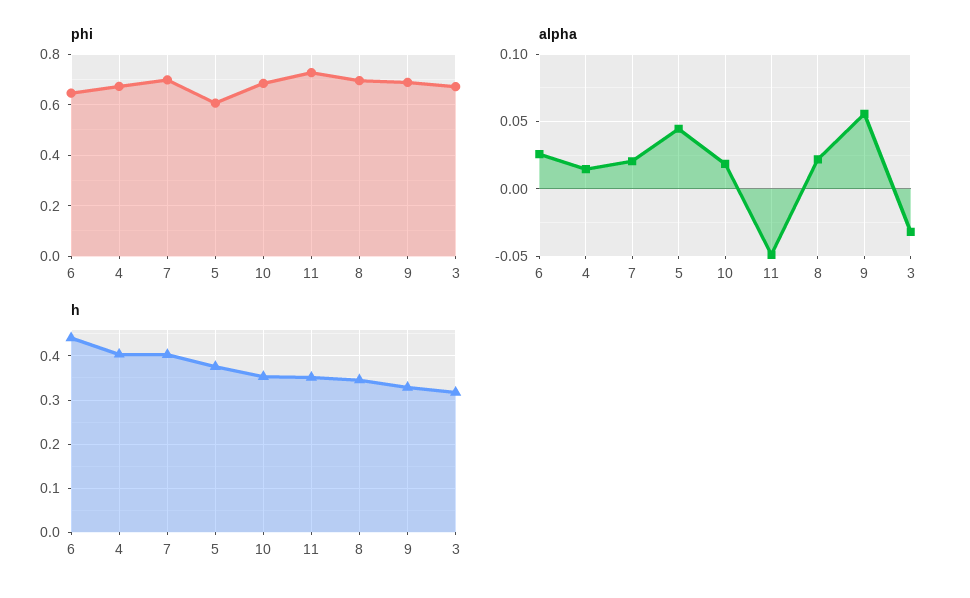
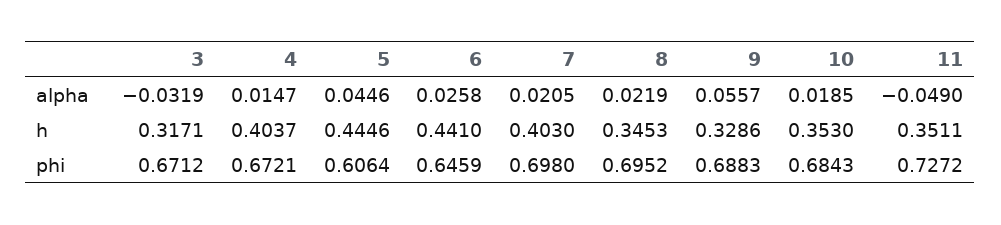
h, 5: 0.38 -> 0.4446

